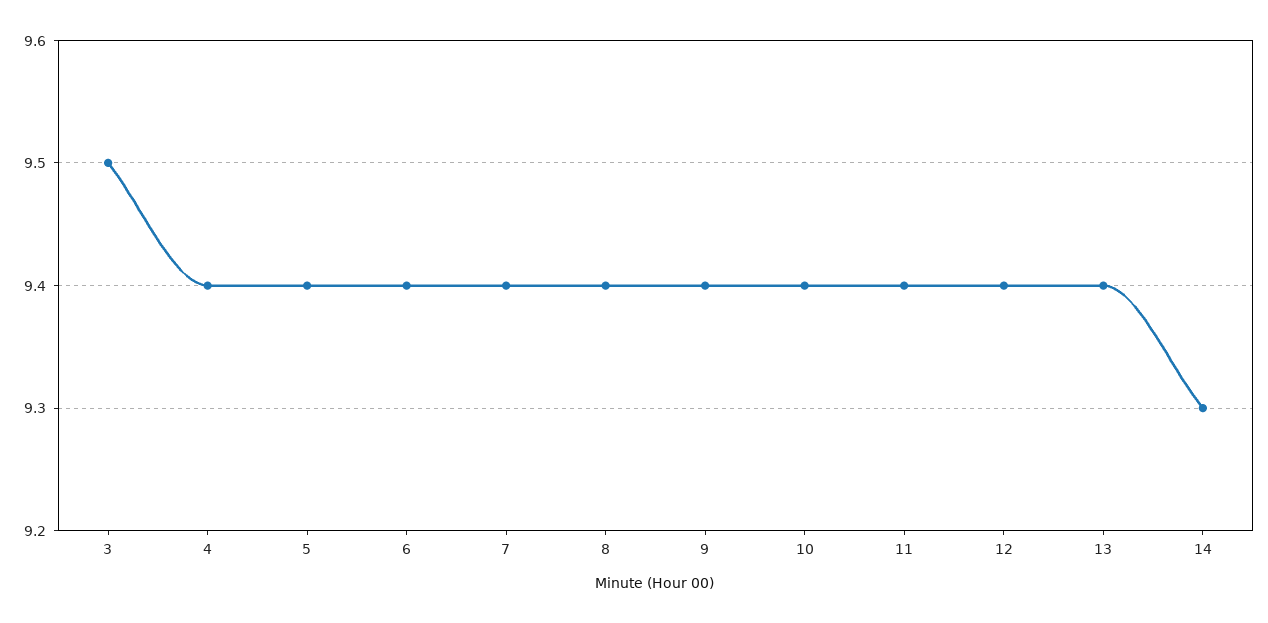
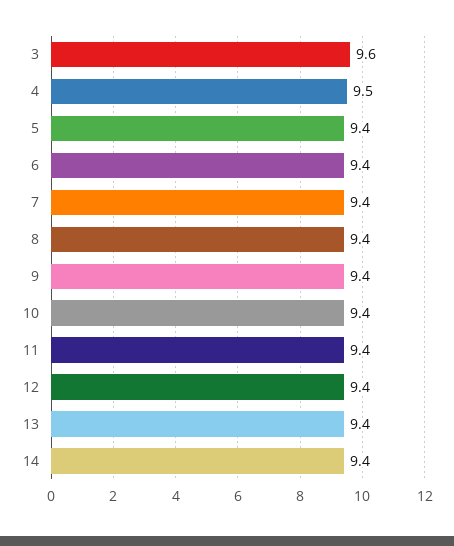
3: 9.5 -> 9.6
4: 9.4 -> 9.5
14: 9.3 -> 9.4

